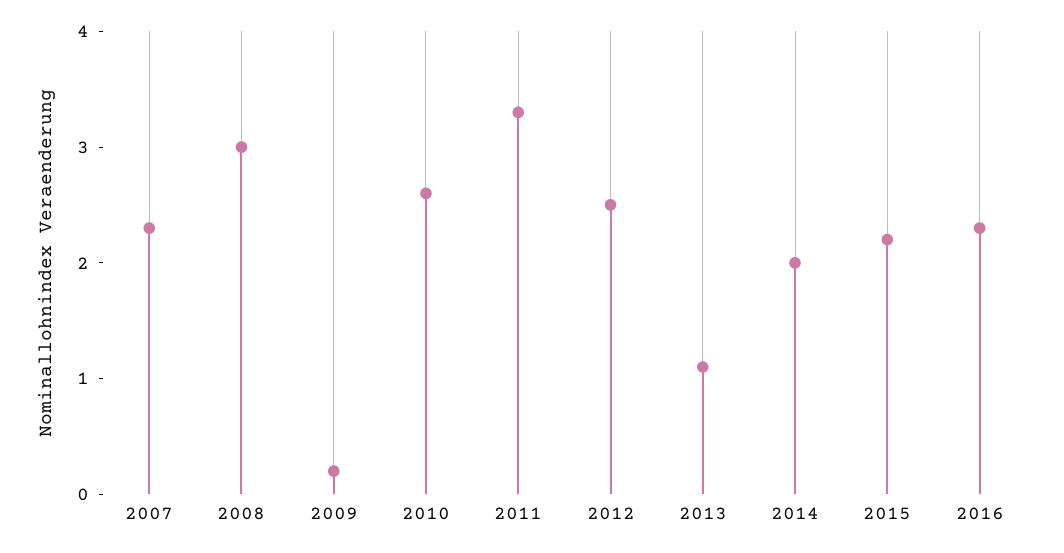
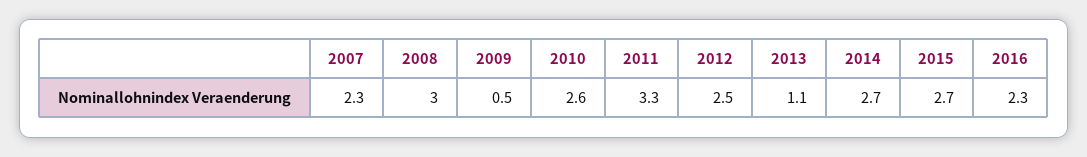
2009: 0.2 -> 0.5
2014: 2 -> 2.7
2015: 2.2 -> 2.7

